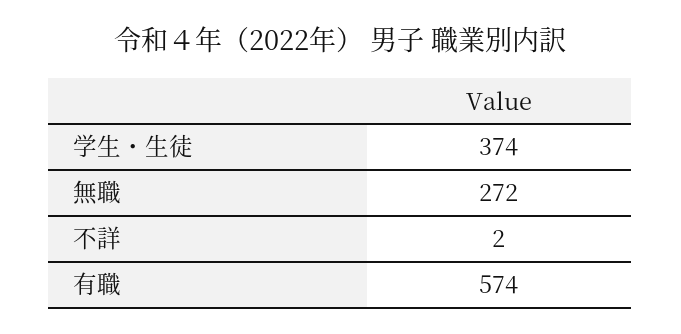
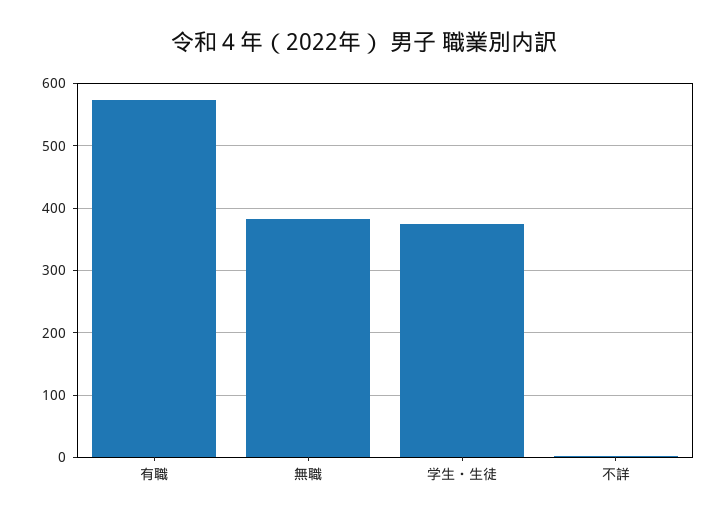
無職: 272 -> 380

